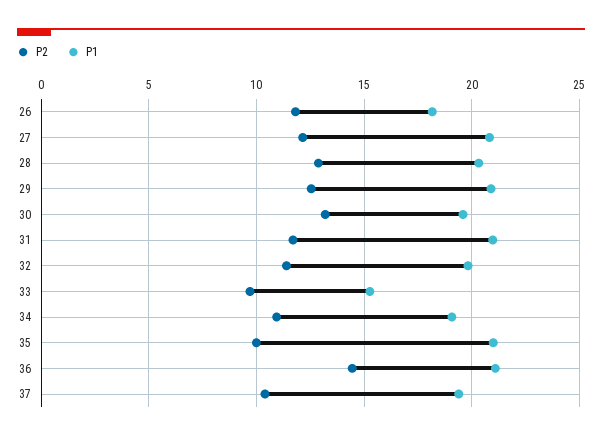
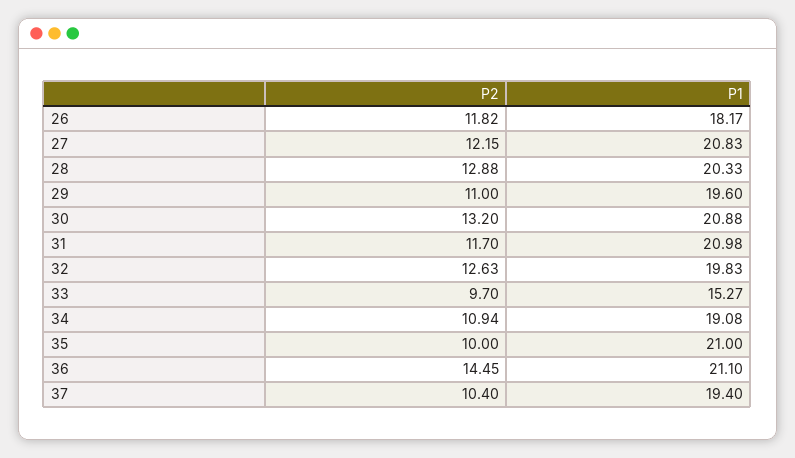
P2, 29: 12.5 -> 11
P1, 29: 21 -> 19.6
P1, 30: 19.5 -> 20.88
P2, 32: 11.5 -> 12.63

